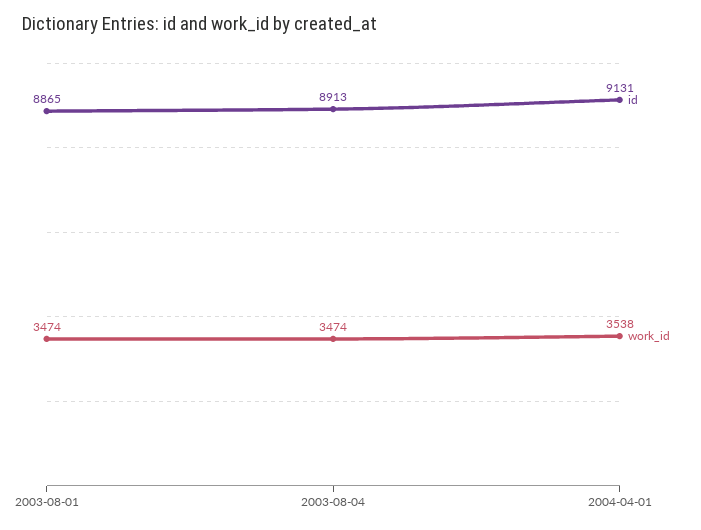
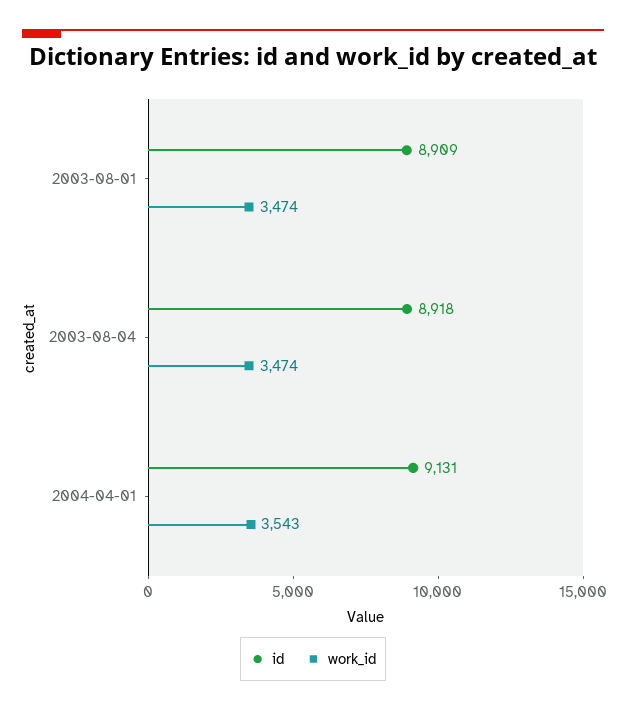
id, 2003-08-01: 8865 -> 8909
id, 2003-08-04: 8913 -> 8918
work_id, 2004-04-01: 3538 -> 3543

